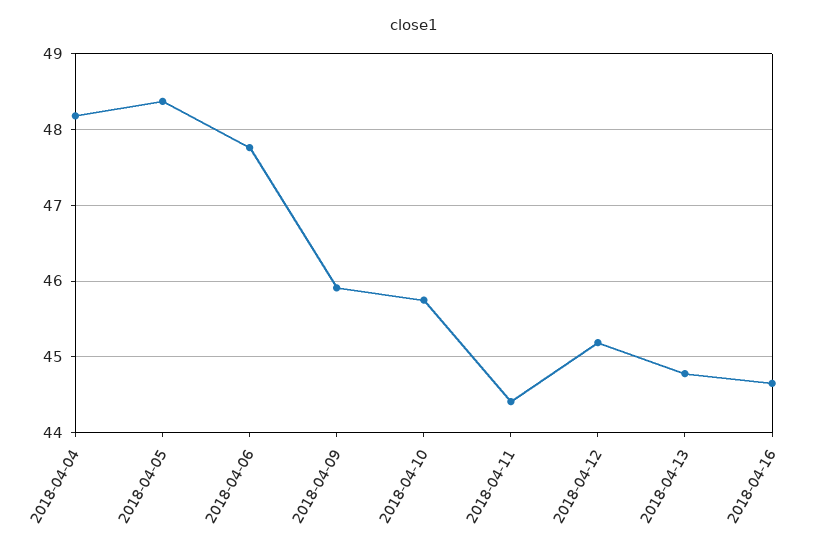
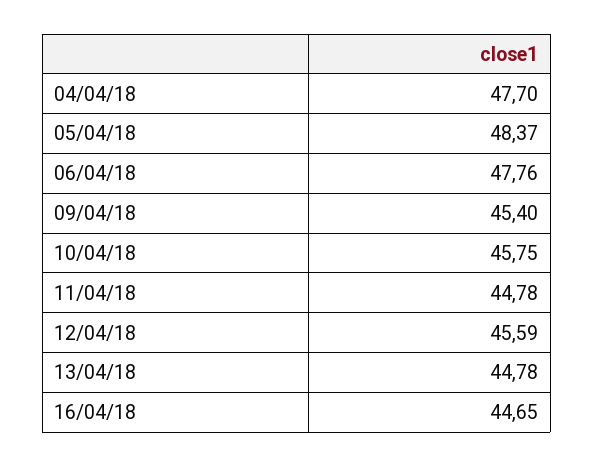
2018-04-04: 48.2 -> 47.7
2018-04-09: 45.9 -> 45.4
2018-04-11: 44.4 -> 44.78
2018-04-12: 45.2 -> 45.59

